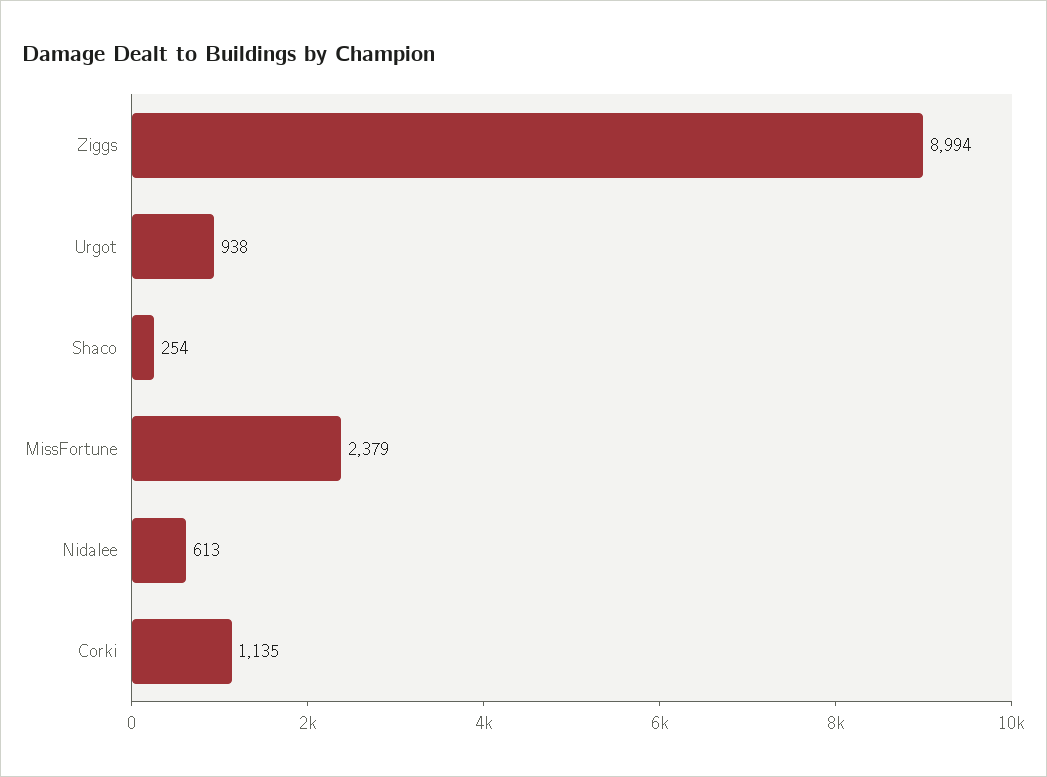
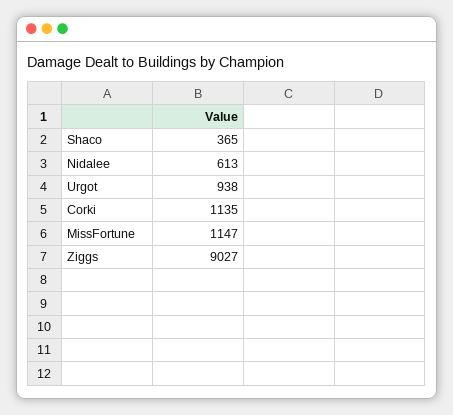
Ziggs: 8994 -> 9027
Shaco: 254 -> 365
MissFortune: 2379 -> 1147

